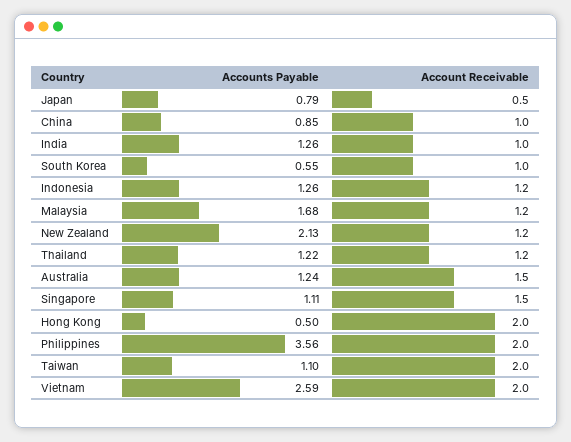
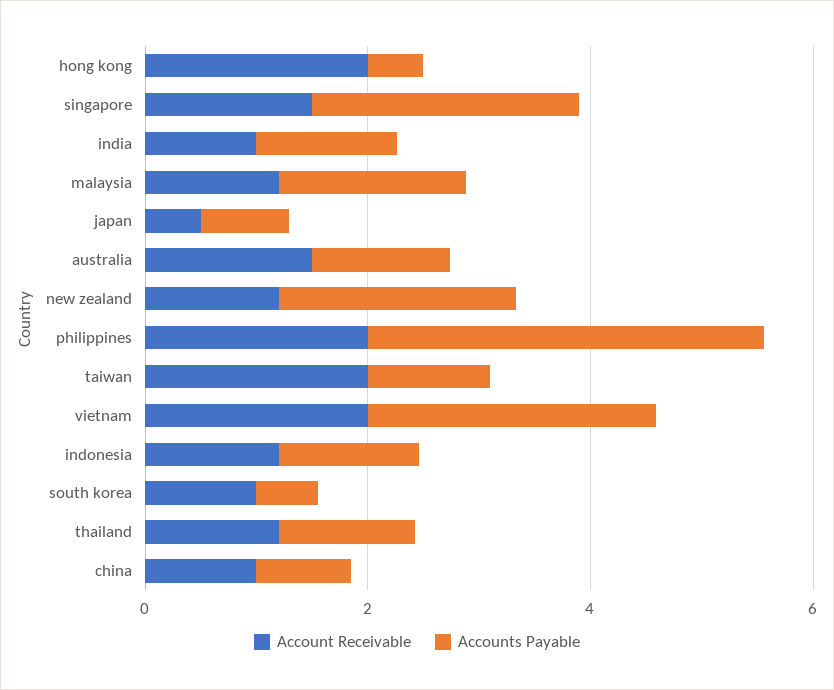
Accounts Payable, Singapore: 1.11 -> 2.5

